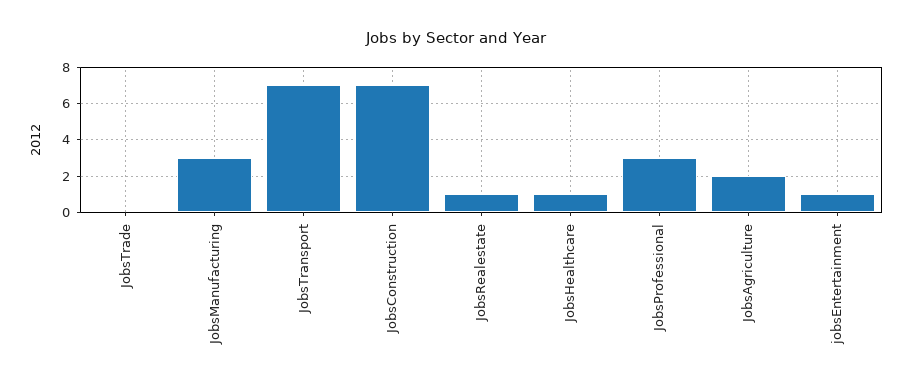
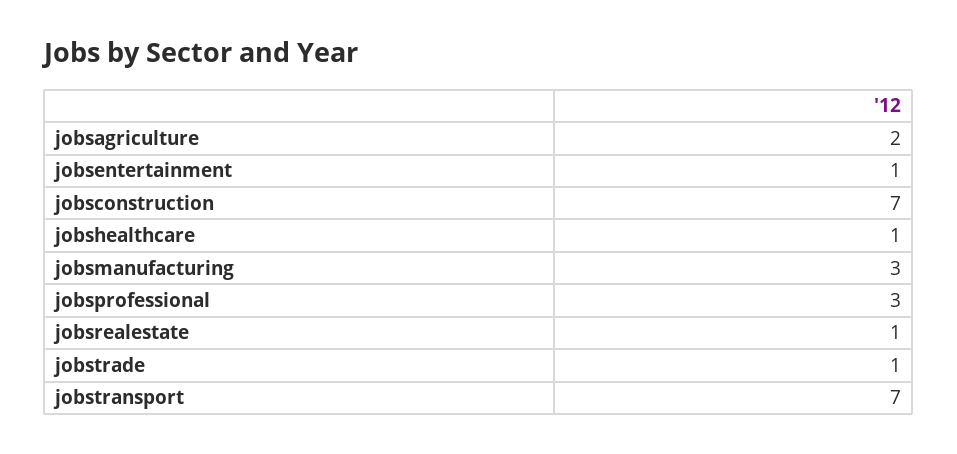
JobsTrade: 0 -> 1

